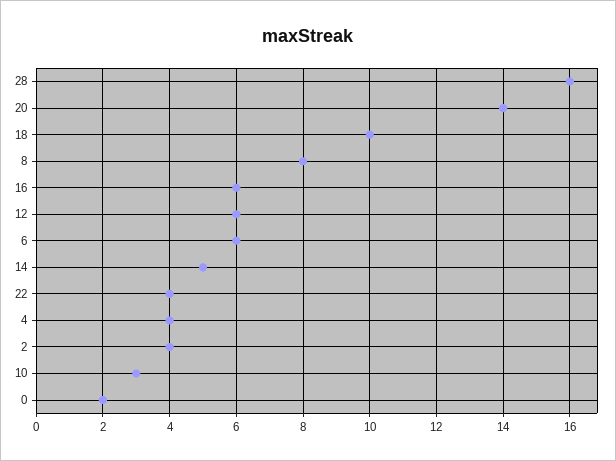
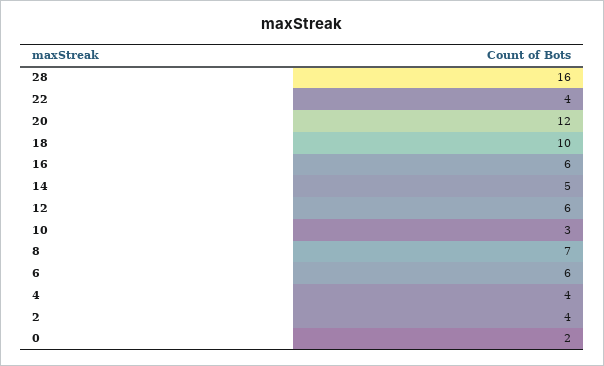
20: 14 -> 12
8: 8 -> 7

